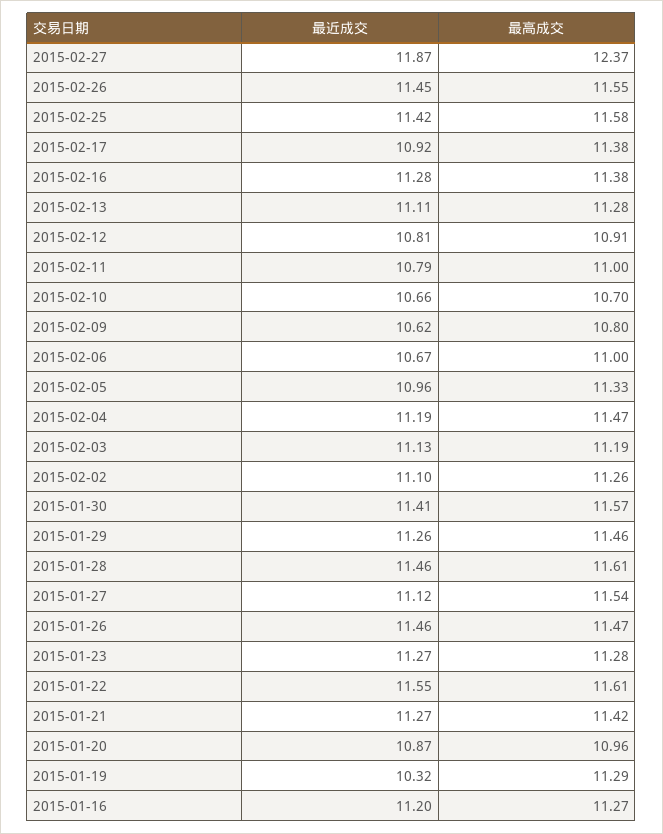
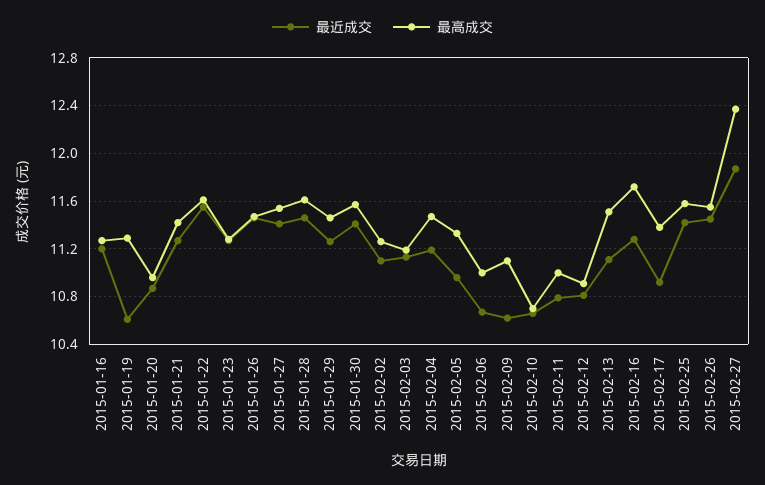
最高成交, 2015-02-16: 11.38 -> 11.7
最高成交, 2015-02-13: 11.28 -> 11.5
最高成交, 2015-02-09: 10.8 -> 11.1
最近成交, 2015-01-27: 11.12 -> 11.4
最近成交, 2015-01-19: 10.32 -> 10.6

